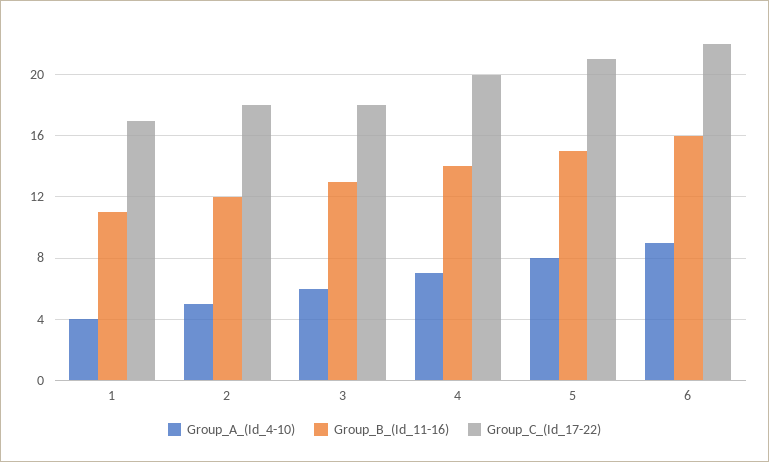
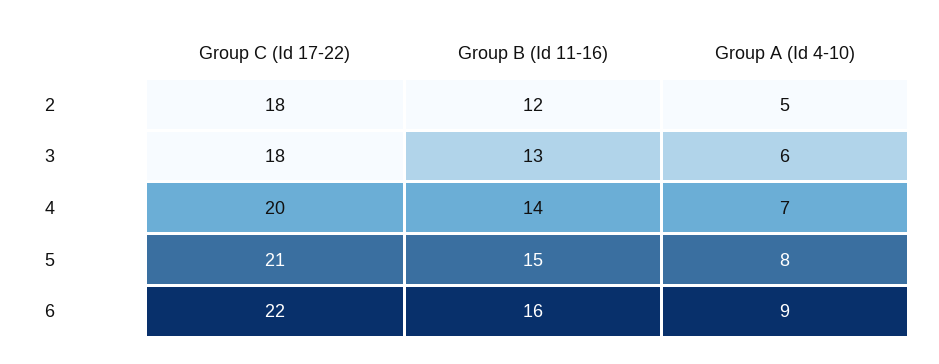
Group_A_(Id_4-10), 1: 4 -> none
Group_B_(Id_11-16), 1: 11 -> none
Group_C_(Id_17-22), 1: 17 -> none

